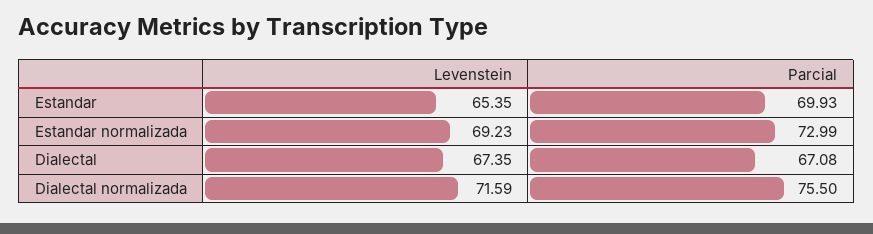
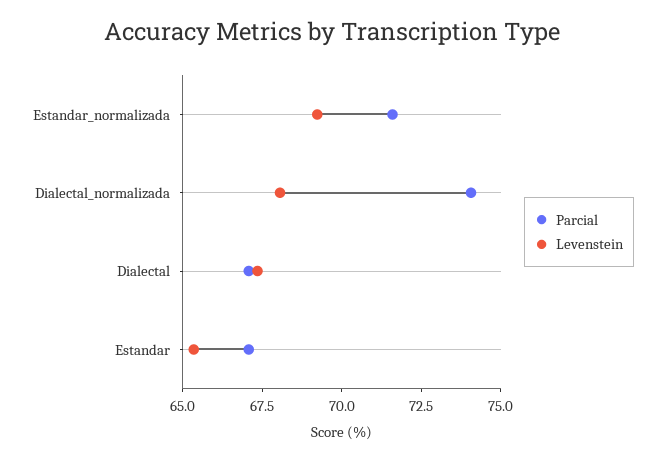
Parcial, Estandar: 69.93 -> 67
Parcial, Estandar normalizada: 72.99 -> 71.5
Levenstein, Dialectal normalizada: 71.59 -> 68
Parcial, Dialectal normalizada: 75.5 -> 74

